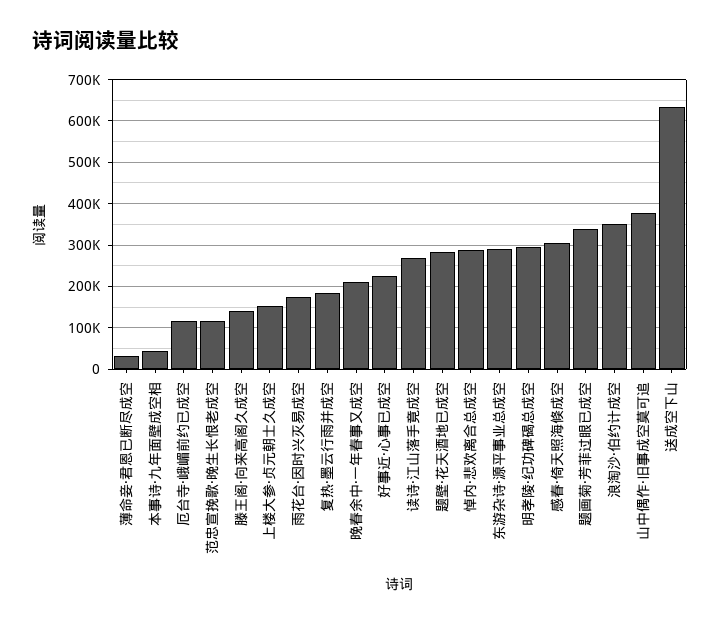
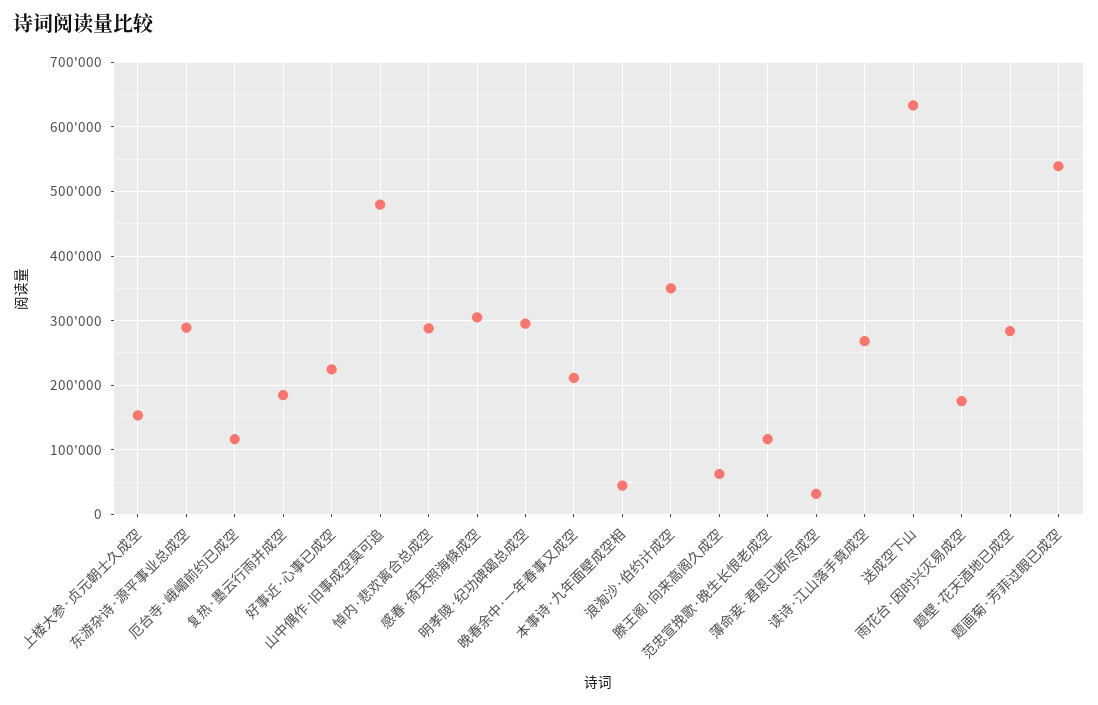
滕王阁·向来高阁久成空: 140000 -> 60000
题画菊·芳菲过眼已成空: 340000 -> 540000
山中偶作·旧事成空莫可追: 380000 -> 480000

